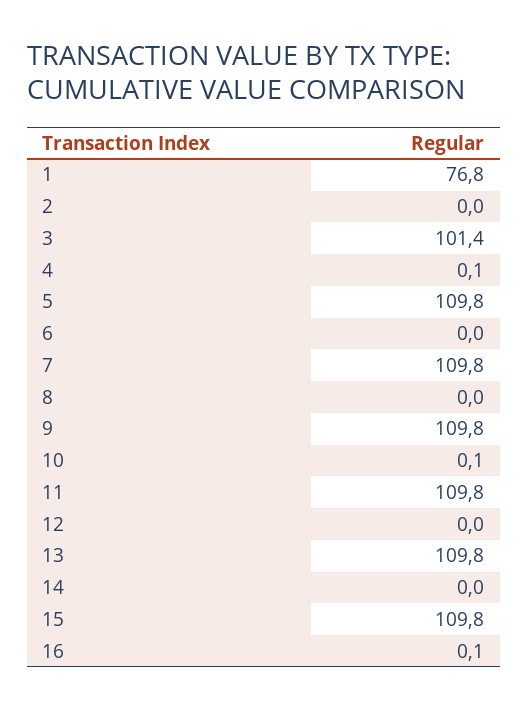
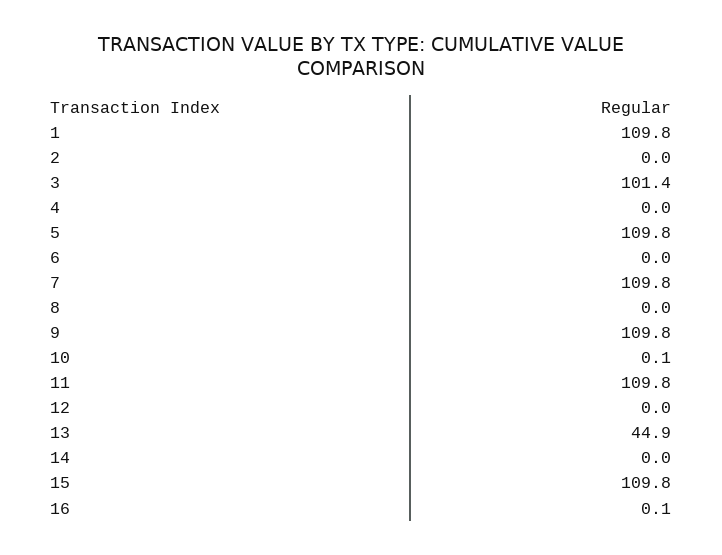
1: 76.8 -> 109.8
4: 0.1 -> 0
13: 109.8 -> 44.9

